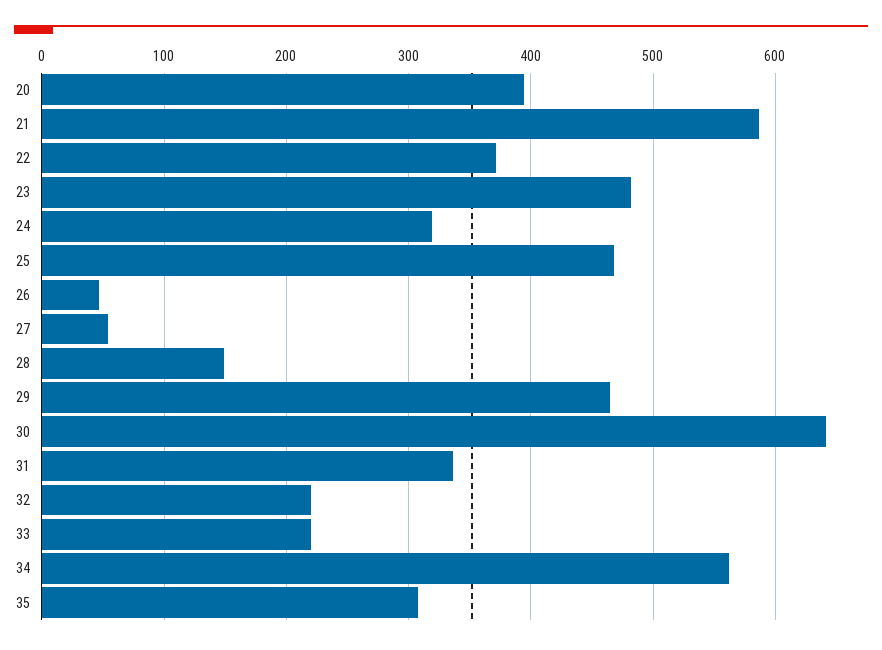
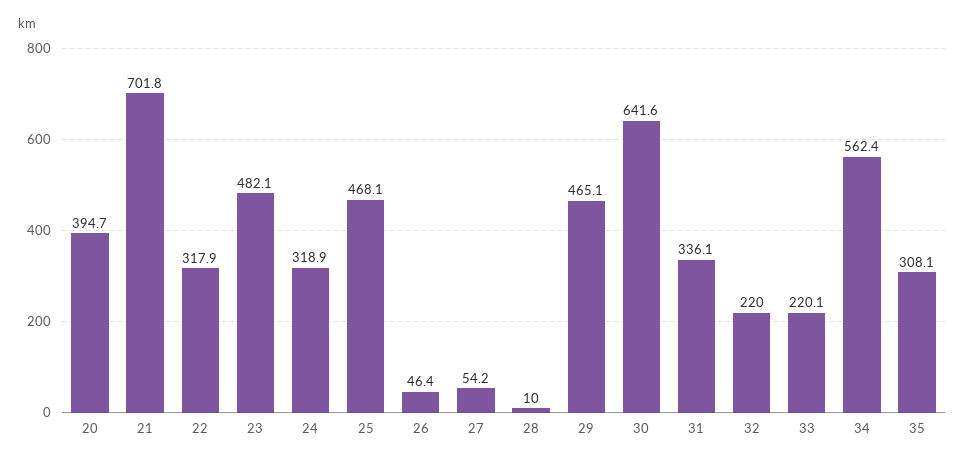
21: 590 -> 701.8
22: 370 -> 317.9
28: 150 -> 10

